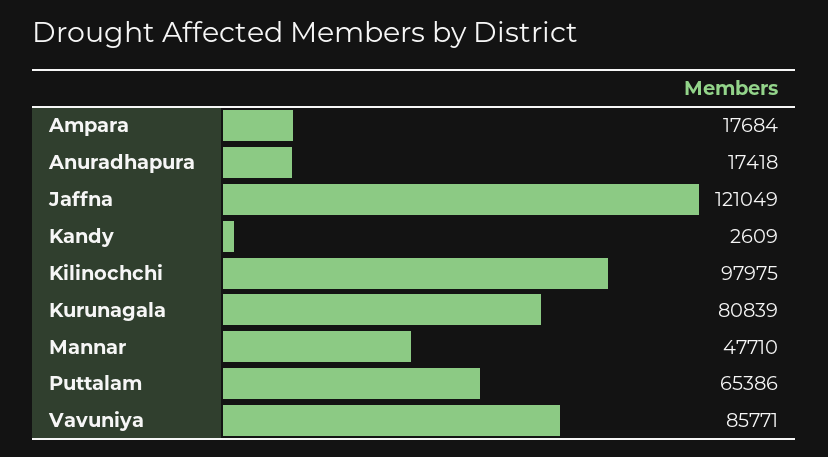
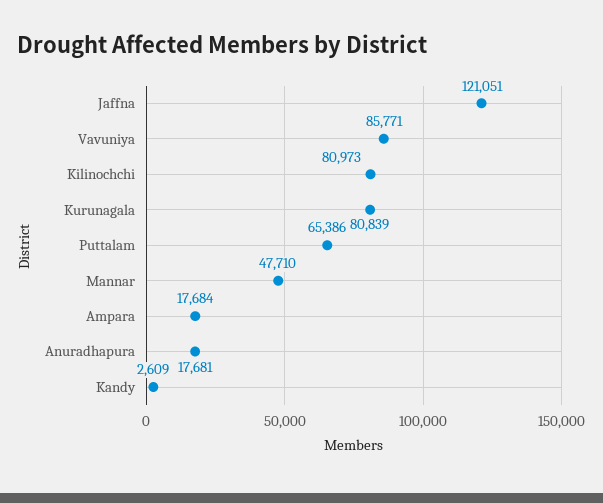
Anuradhapura: 17418 -> 17681
Jaffna: 121049 -> 121051
Kilinochchi: 97975 -> 80973

